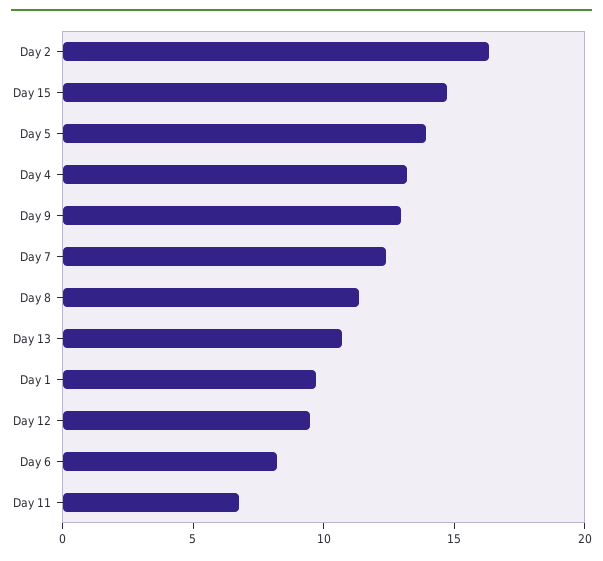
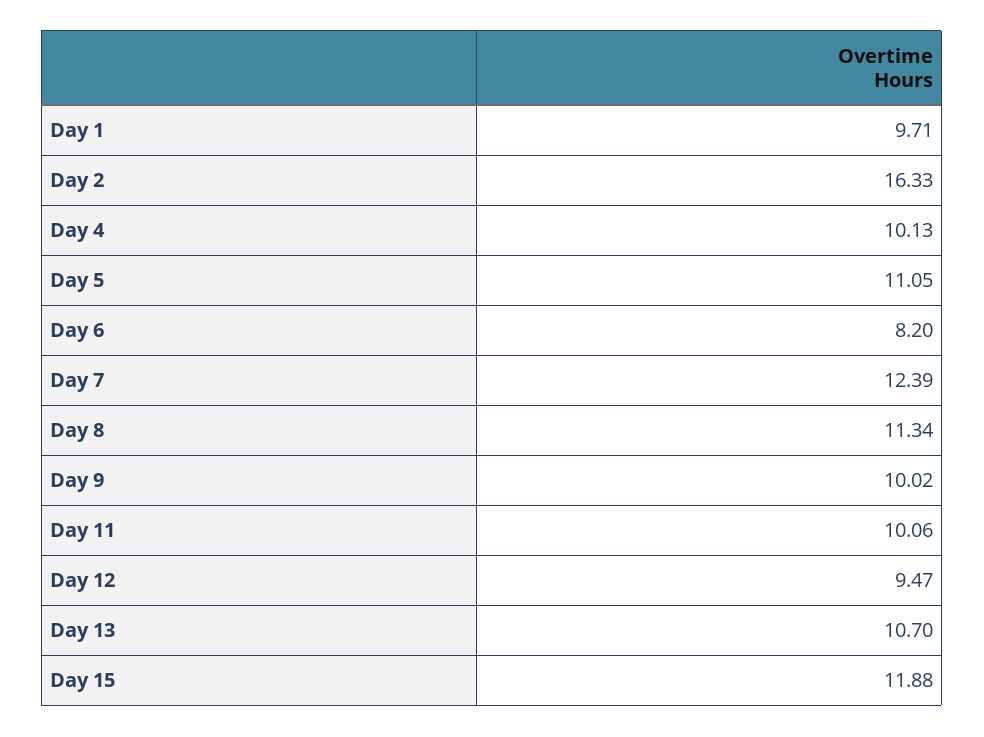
Day 15: 15 -> 11.88
Day 5: 14 -> 11.05
Day 4: 13 -> 10.13
Day 9: 13 -> 10.02
Day 11: 7 -> 10.06

